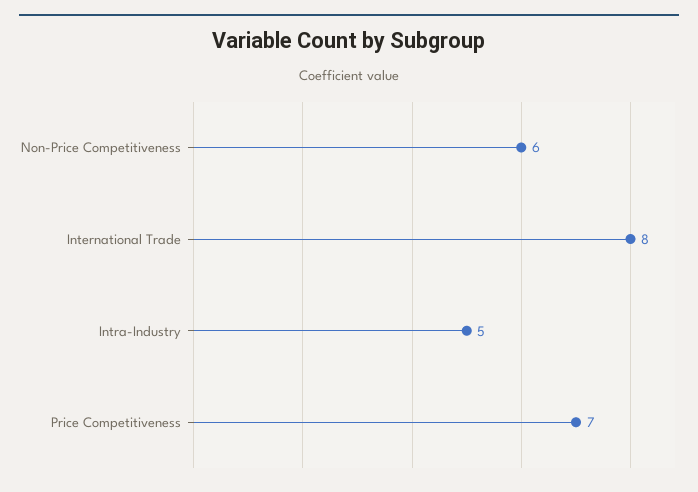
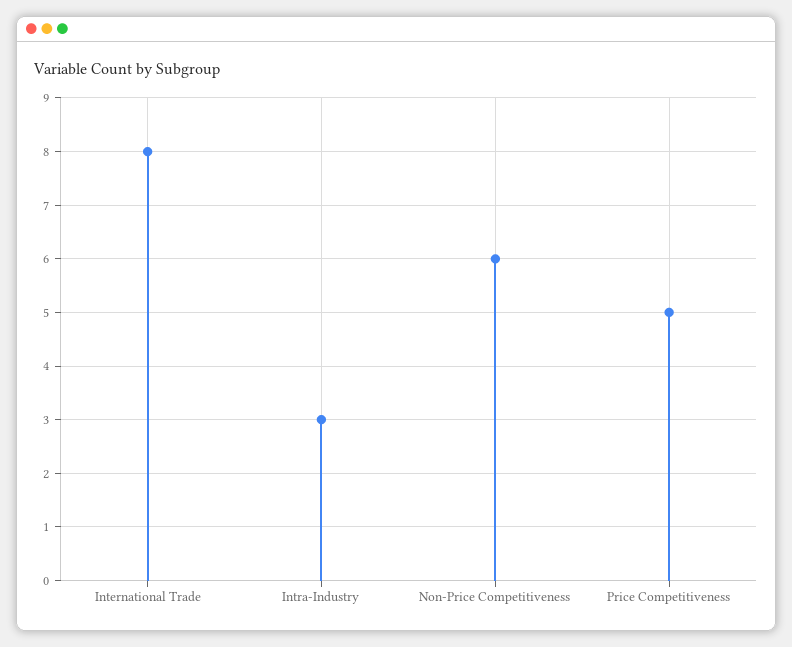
Intra-Industry: 5 -> 3
Price Competitiveness: 7 -> 5

